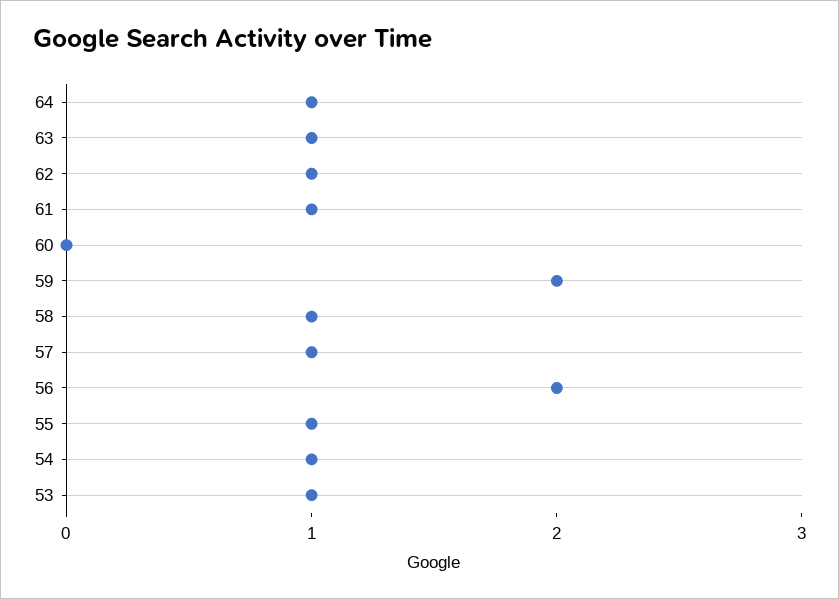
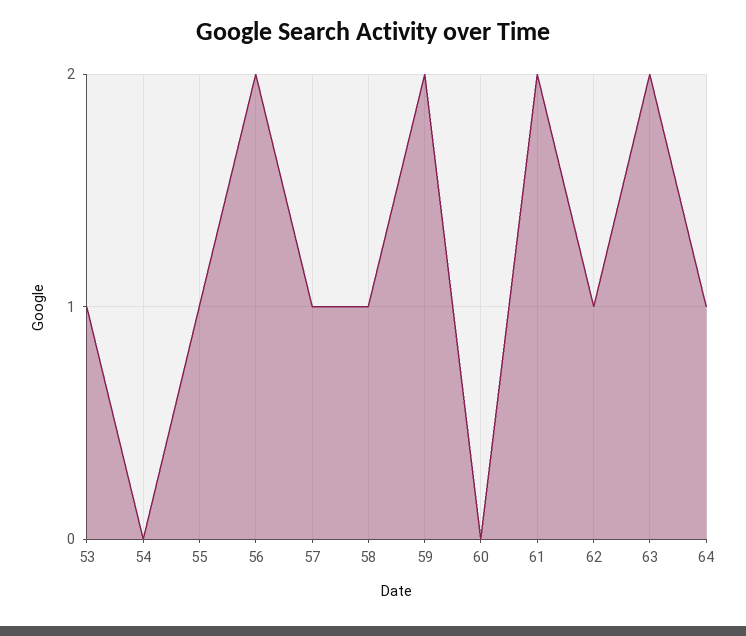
63: 1 -> 2
61: 1 -> 2
54: 1 -> 0

